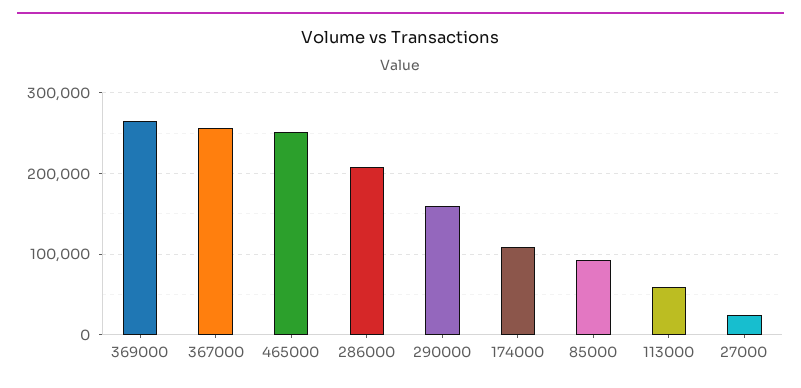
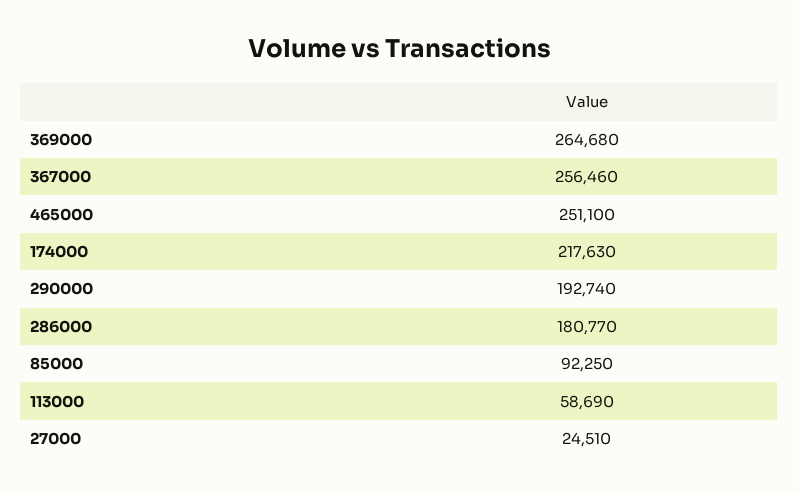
286000: 210000 -> 180770
290000: 160000 -> 192740
174000: 110000 -> 217630

